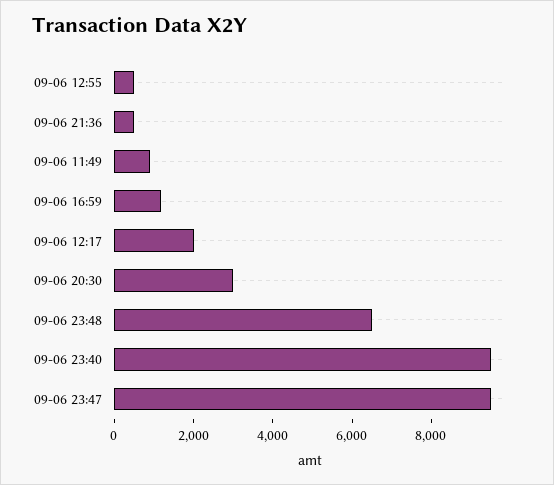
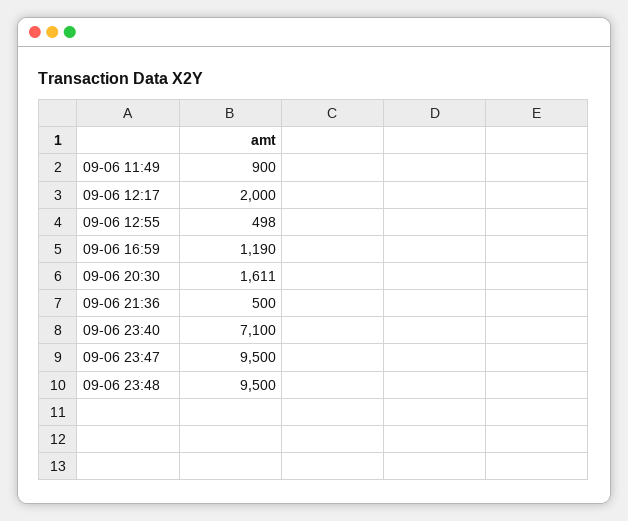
09-06 20:30: 3000 -> 1611
09-06 23:48: 6500 -> 9500
09-06 23:40: 9500 -> 7100

